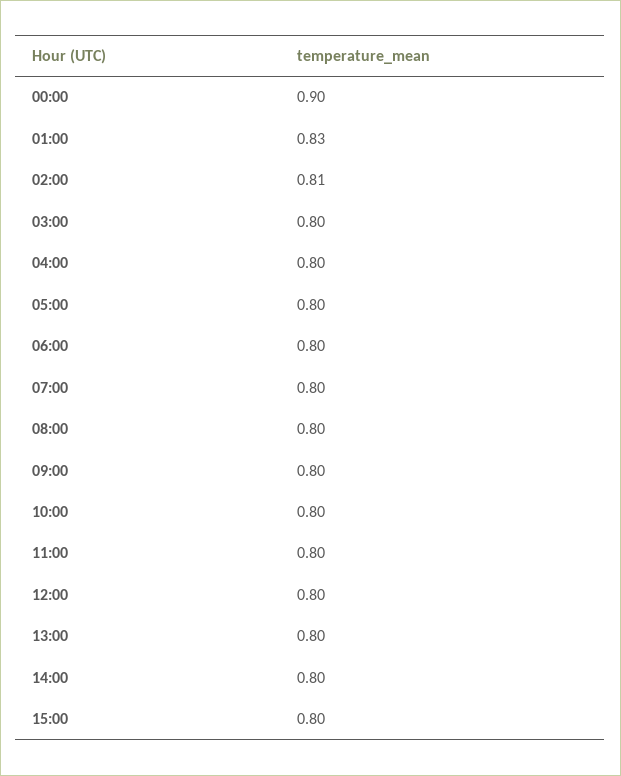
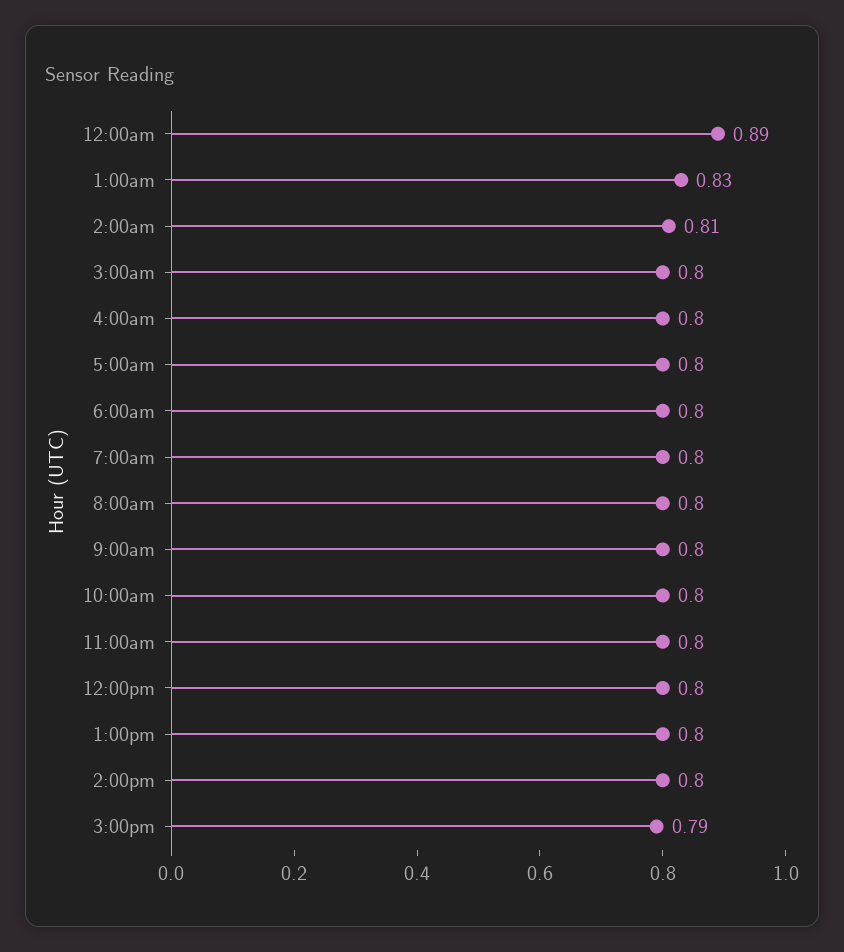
00:00: 0.9 -> 0.89
15:00: 0.8 -> 0.79

